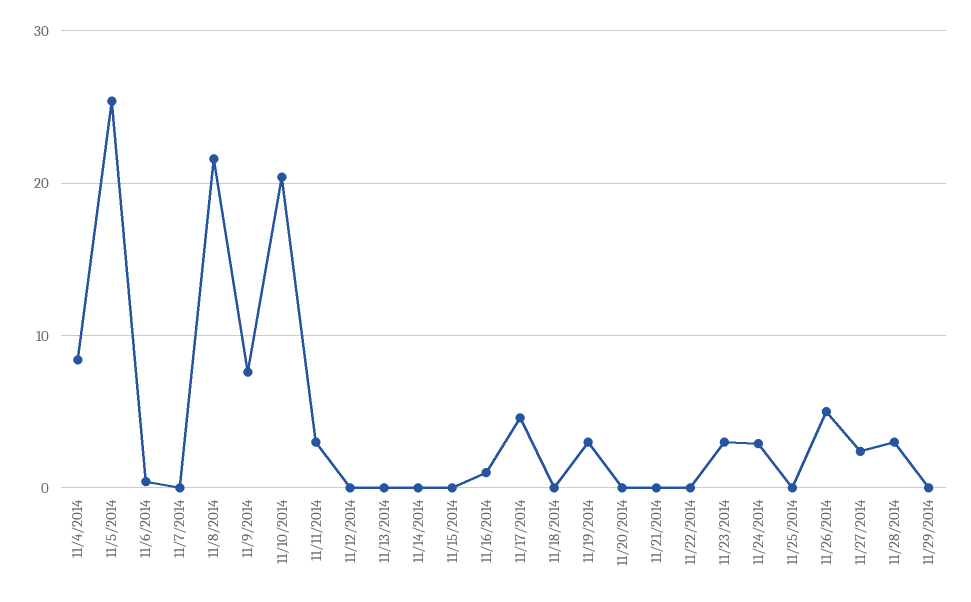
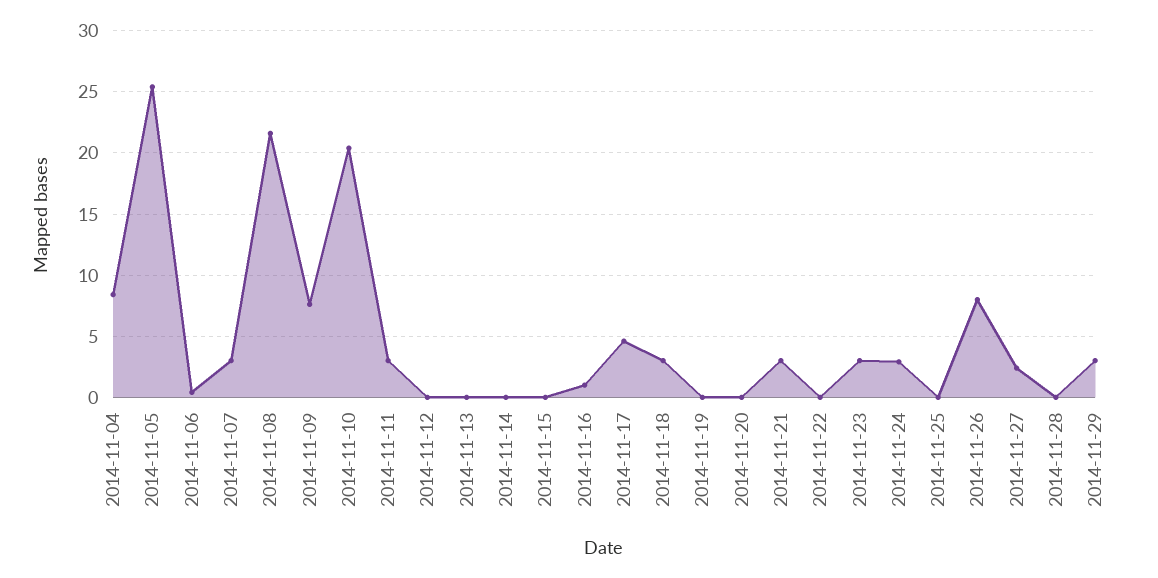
11/7/2014: 0 -> 3
11/18/2014: 0 -> 3
11/19/2014: 3 -> 0
11/21/2014: 0 -> 3
11/26/2014: 5 -> 8
11/28/2014: 3 -> 0
11/29/2014: 0 -> 3

